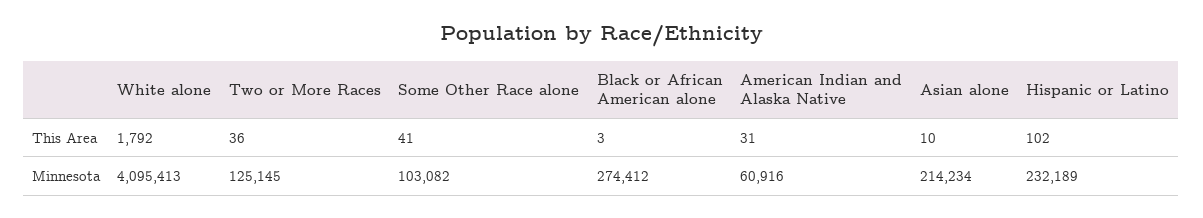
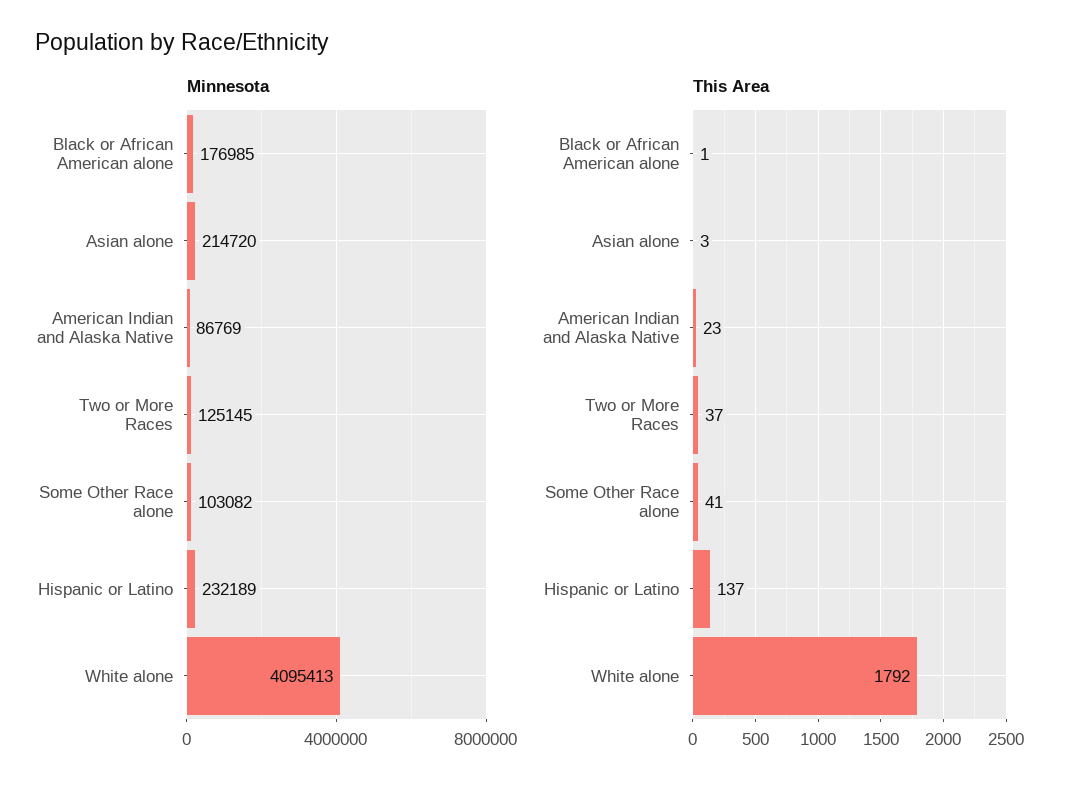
This Area, Two or More Races: 36 -> 37
This Area, Black or African American alone: 3 -> 1
This Area, American Indian and Alaska Native: 31 -> 23
This Area, Asian alone: 10 -> 3
This Area, Hispanic or Latino: 102 -> 137
Minnesota, Black or African American alone: 274412 -> 176985
Minnesota, American Indian and Alaska Native: 60916 -> 86769
Minnesota, Asian alone: 214234 -> 214720

